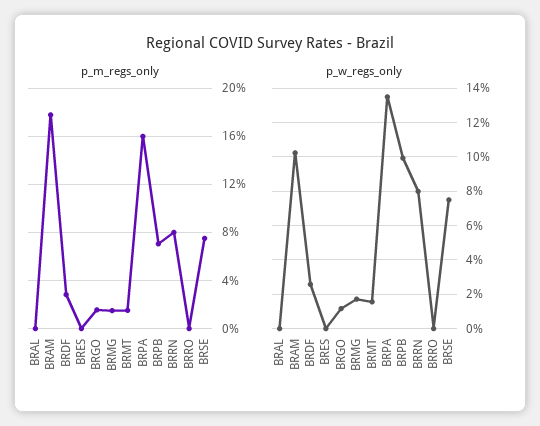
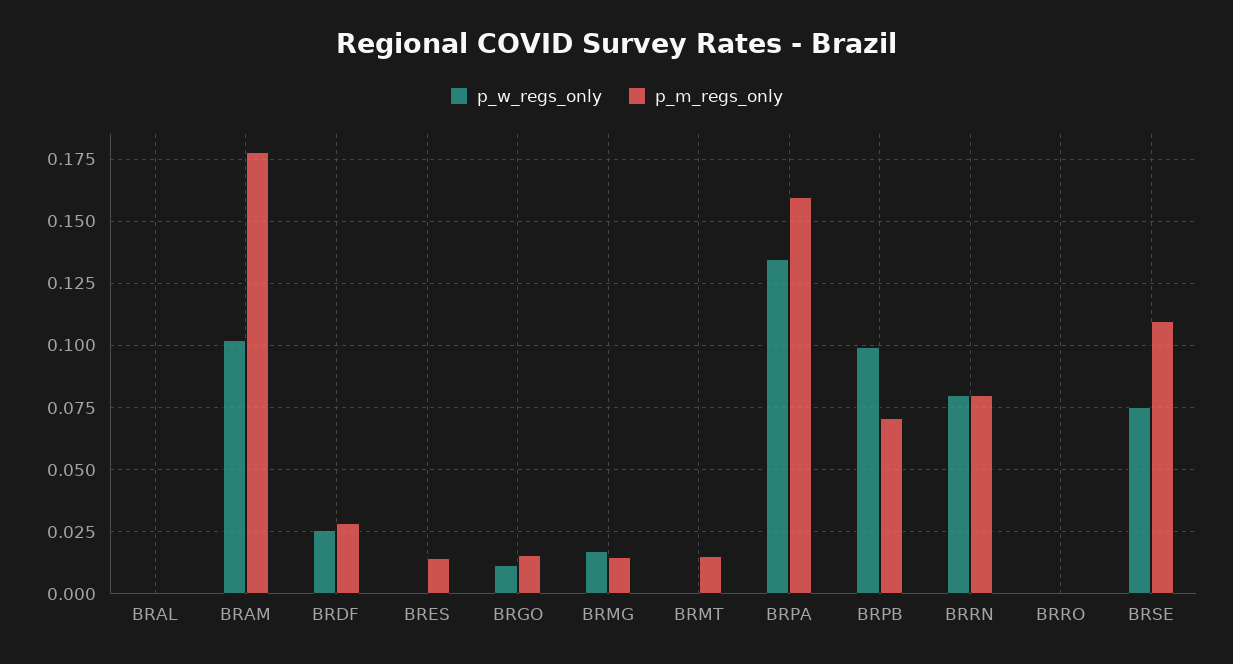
p_m_regs_only, BRES: 0 -> 0.015
p_m_regs_only, BRSE: 0.075 -> 0.11
p_w_regs_only, BRMT: 0.015 -> 0

